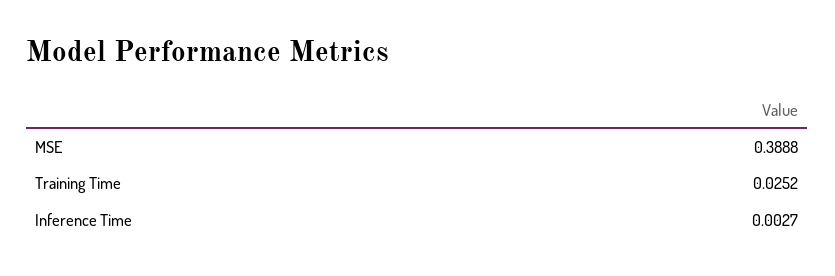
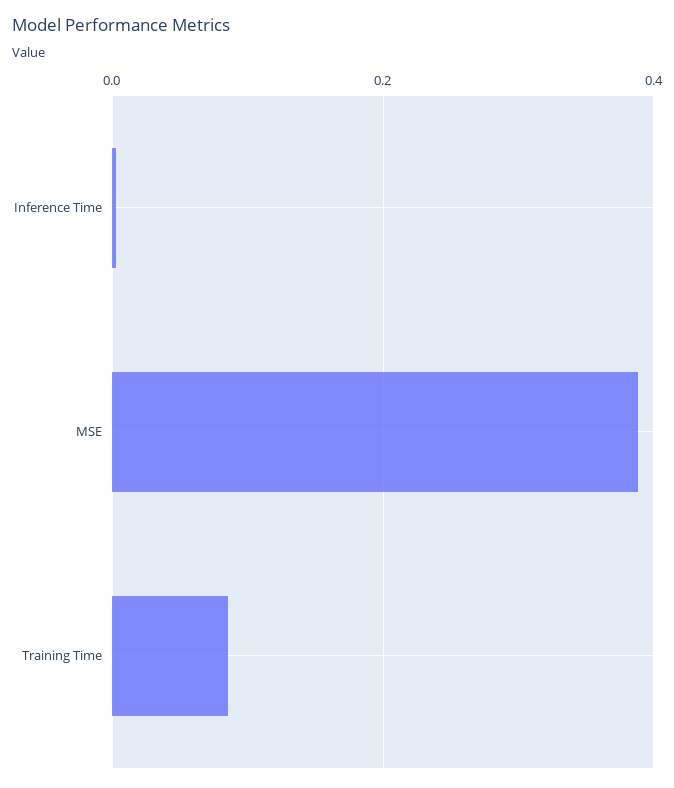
Training Time: 0.0252 -> 0.08

